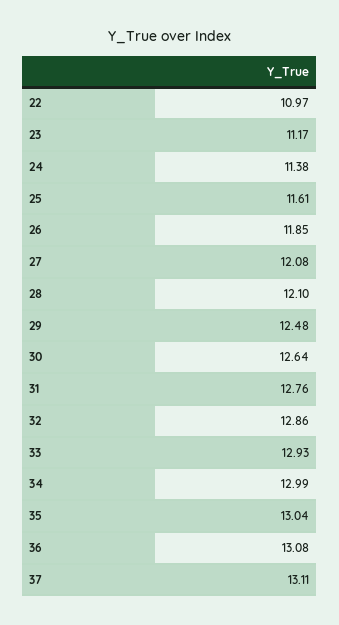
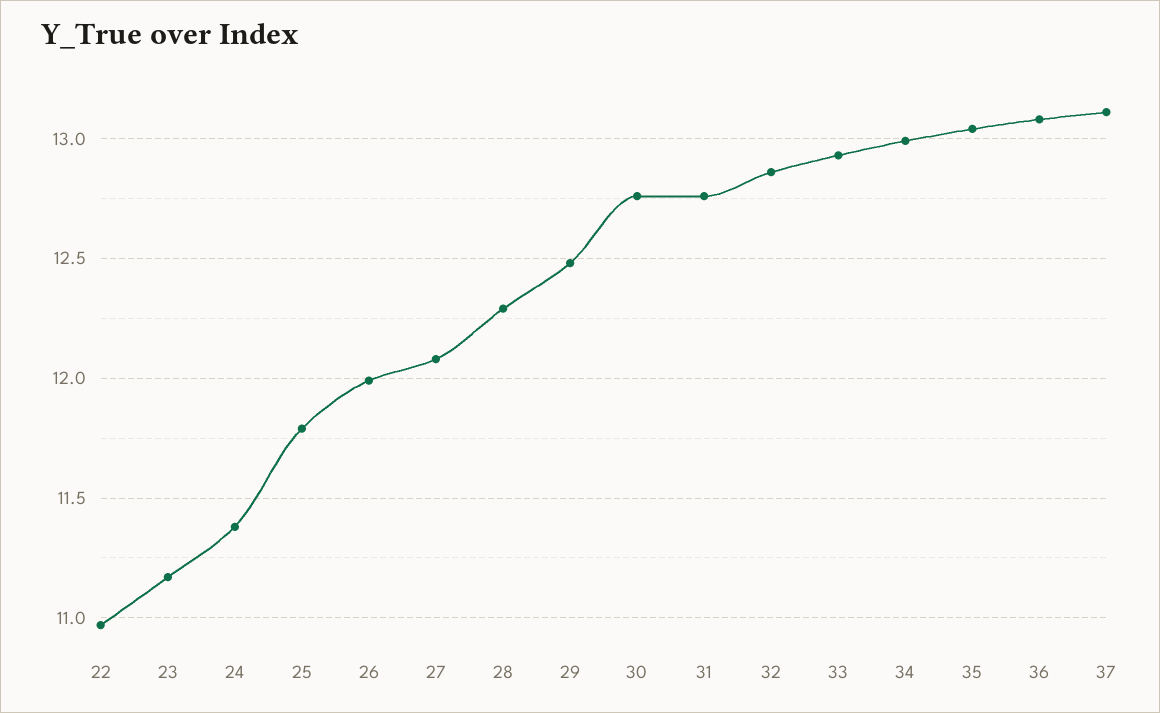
25: 11.61 -> 11.8
26: 11.85 -> 12
28: 12.1 -> 12.3
30: 12.64 -> 12.75

